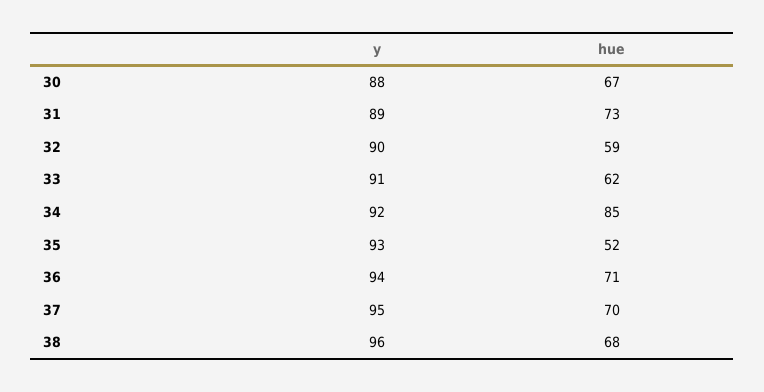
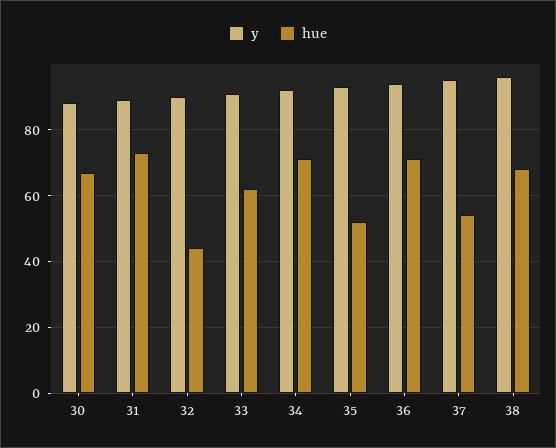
hue, 32: 59 -> 45
hue, 34: 85 -> 70
hue, 37: 70 -> 55

